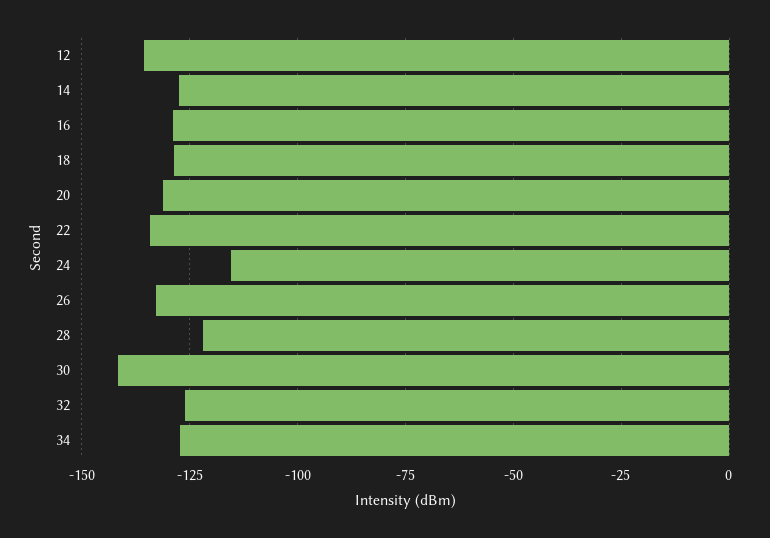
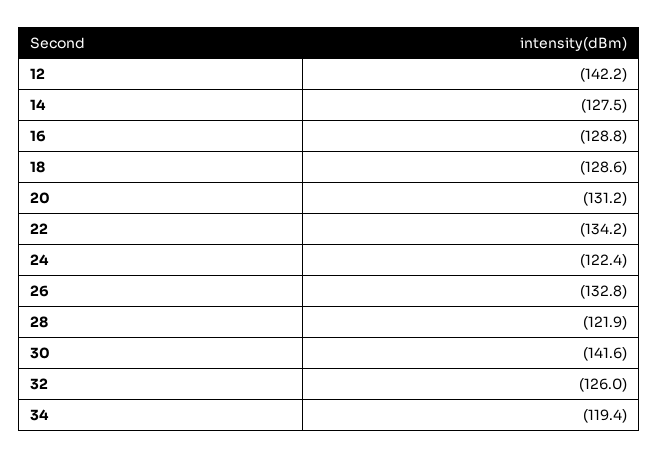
12: -135 -> -142.2
24: -115 -> -122.4
34: -127.5 -> -119.4

